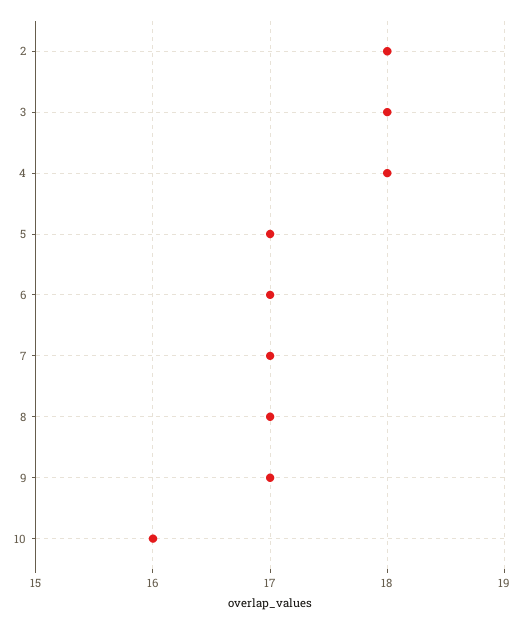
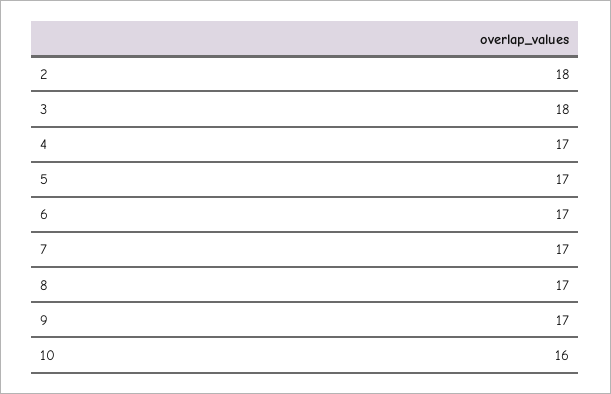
4: 18 -> 17

